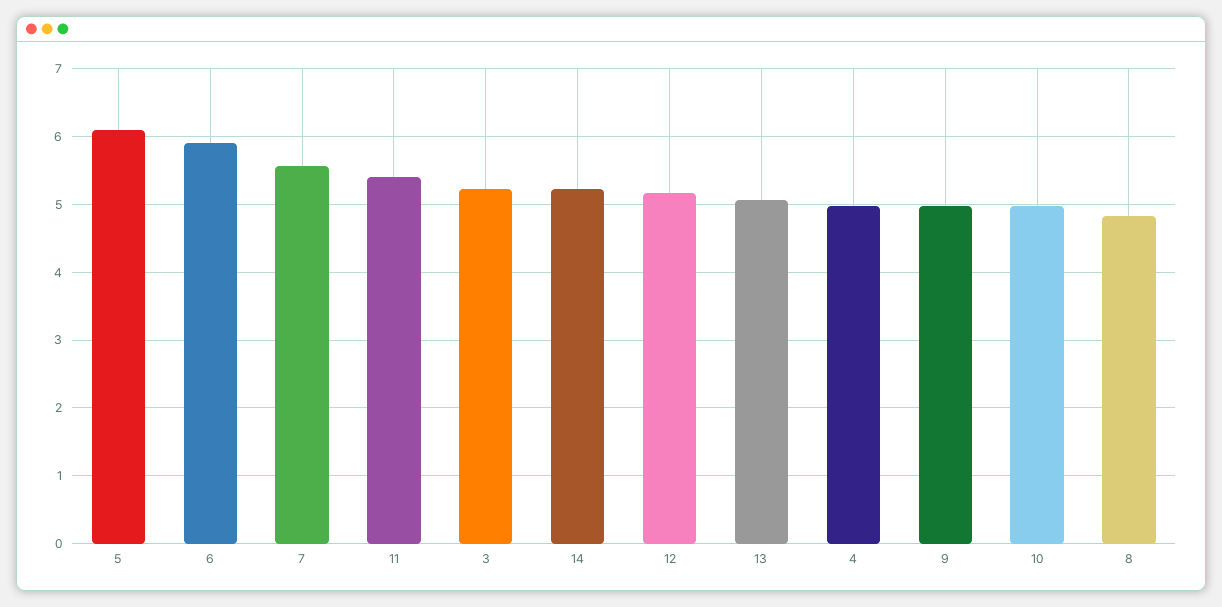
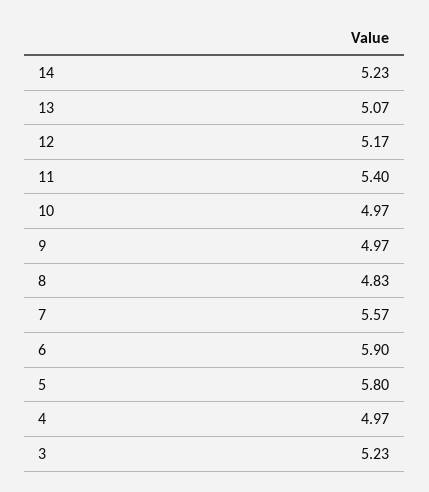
5: 6.1 -> 5.8

